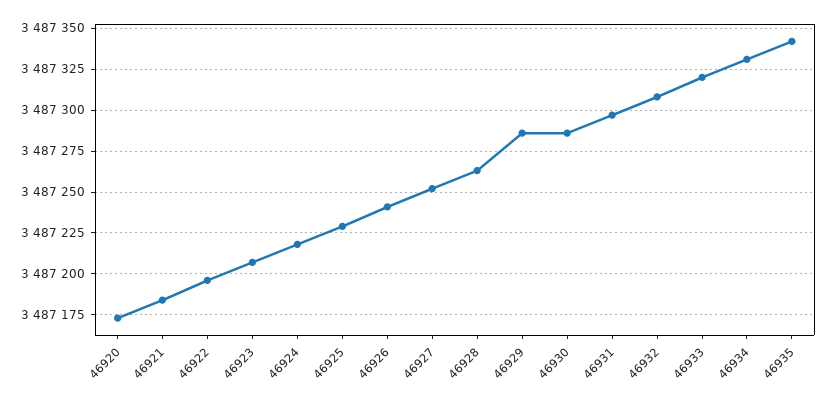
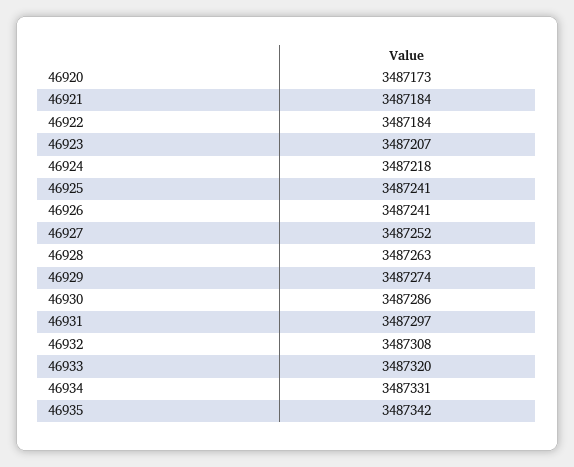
46922: 3487195 -> 3487184
46925: 3487230 -> 3487241
46929: 3487285 -> 3487274

